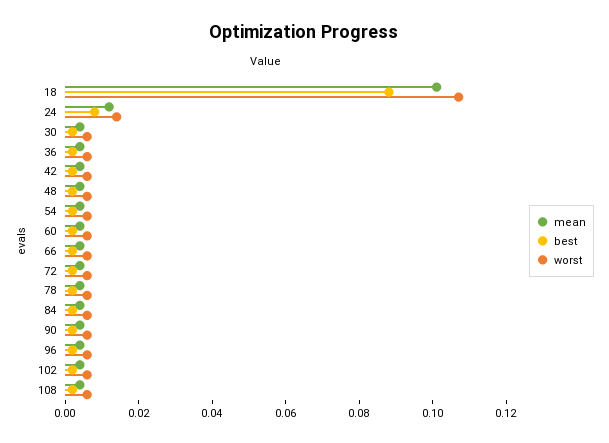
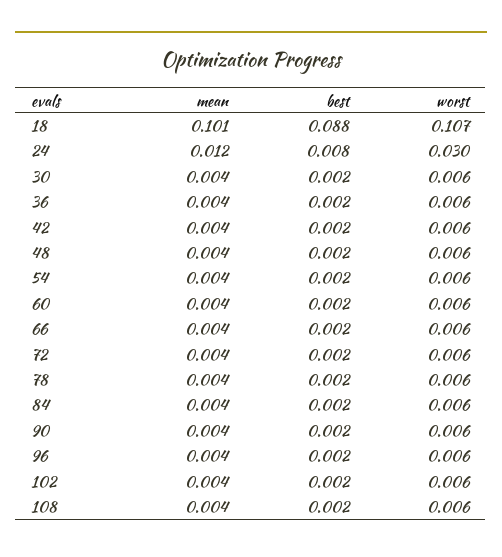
worst, 24: 0.015 -> 0.03

